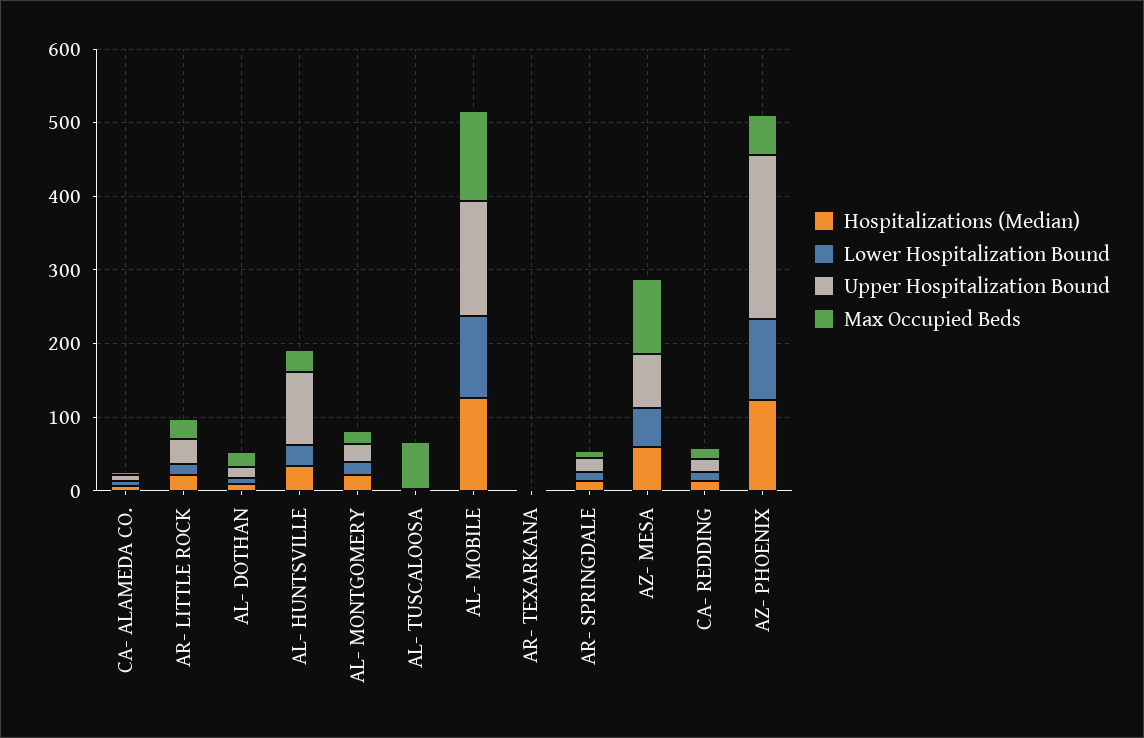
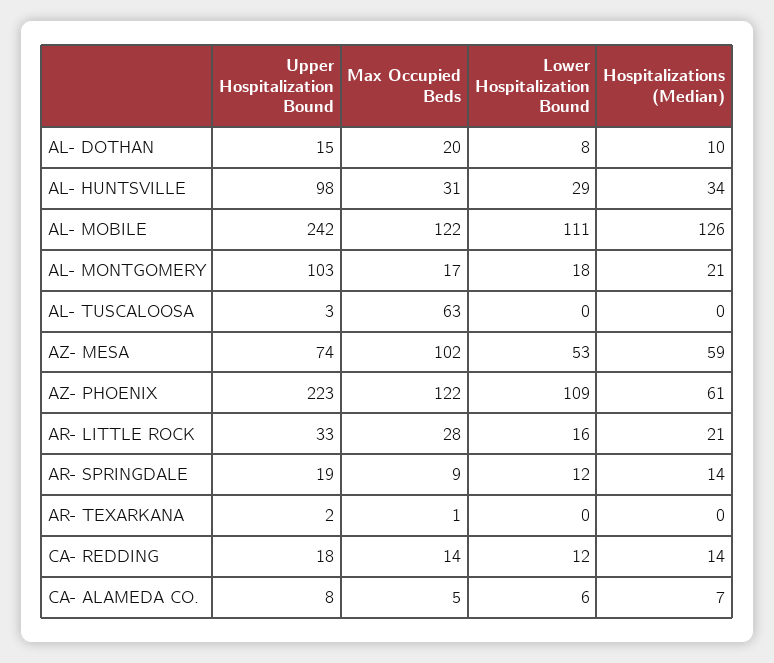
Upper Hospitalization Bound, AL- MONTGOMERY: 20 -> 103
Upper Hospitalization Bound, AL- MOBILE: 160 -> 242
Hospitalizations (Median), AZ- PHOENIX: 120 -> 61
Max Occupied Beds, AZ- PHOENIX: 60 -> 122

